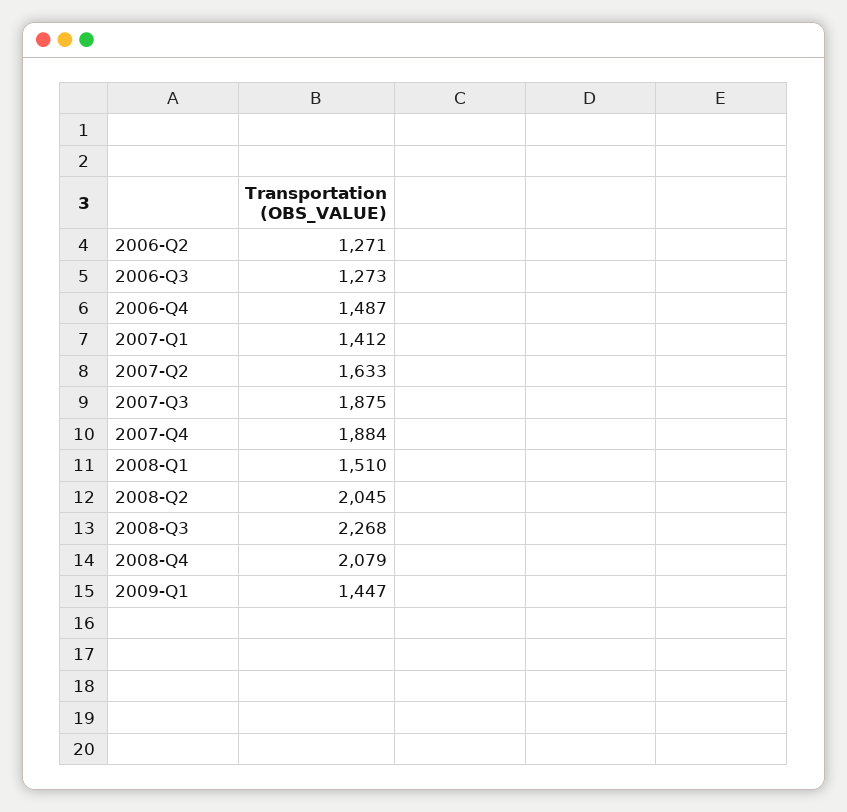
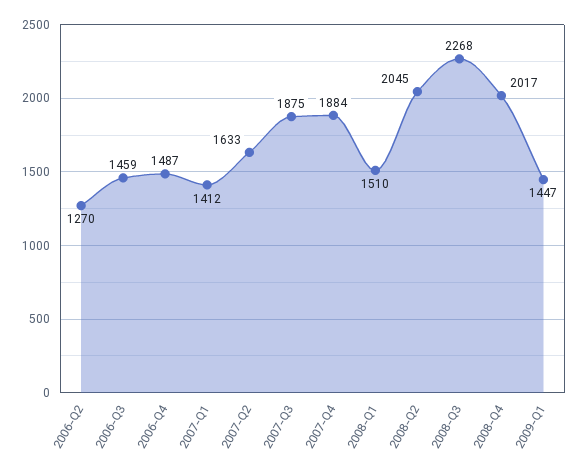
2006-Q2: 1271 -> 1270
2006-Q3: 1273 -> 1459
2008-Q4: 2079 -> 2017

